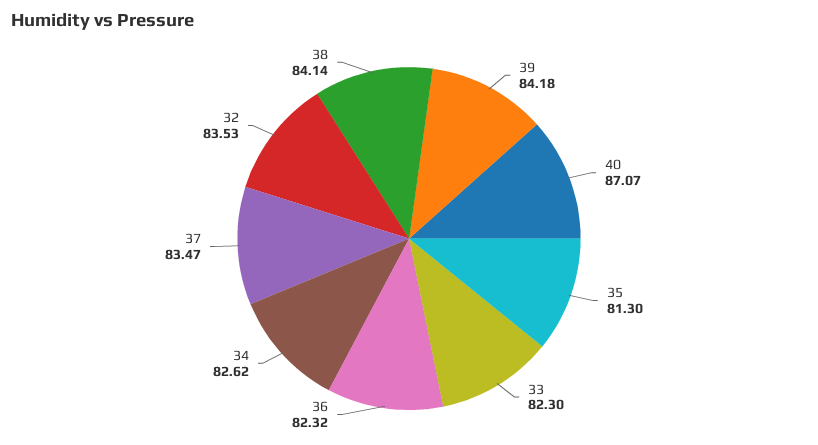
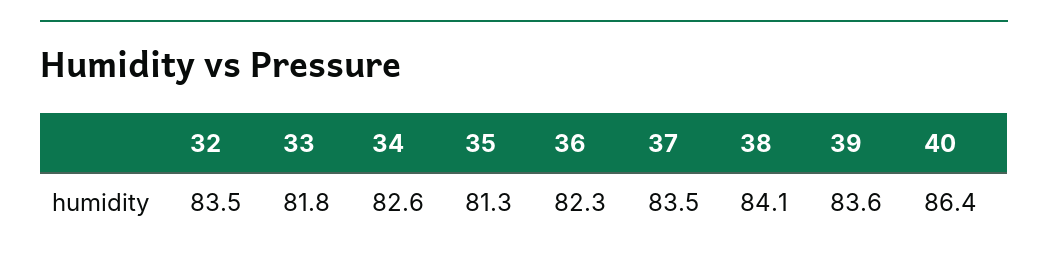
39: 84.18 -> 83.6
40: 87.07 -> 86.4
33: 82.3 -> 81.8

